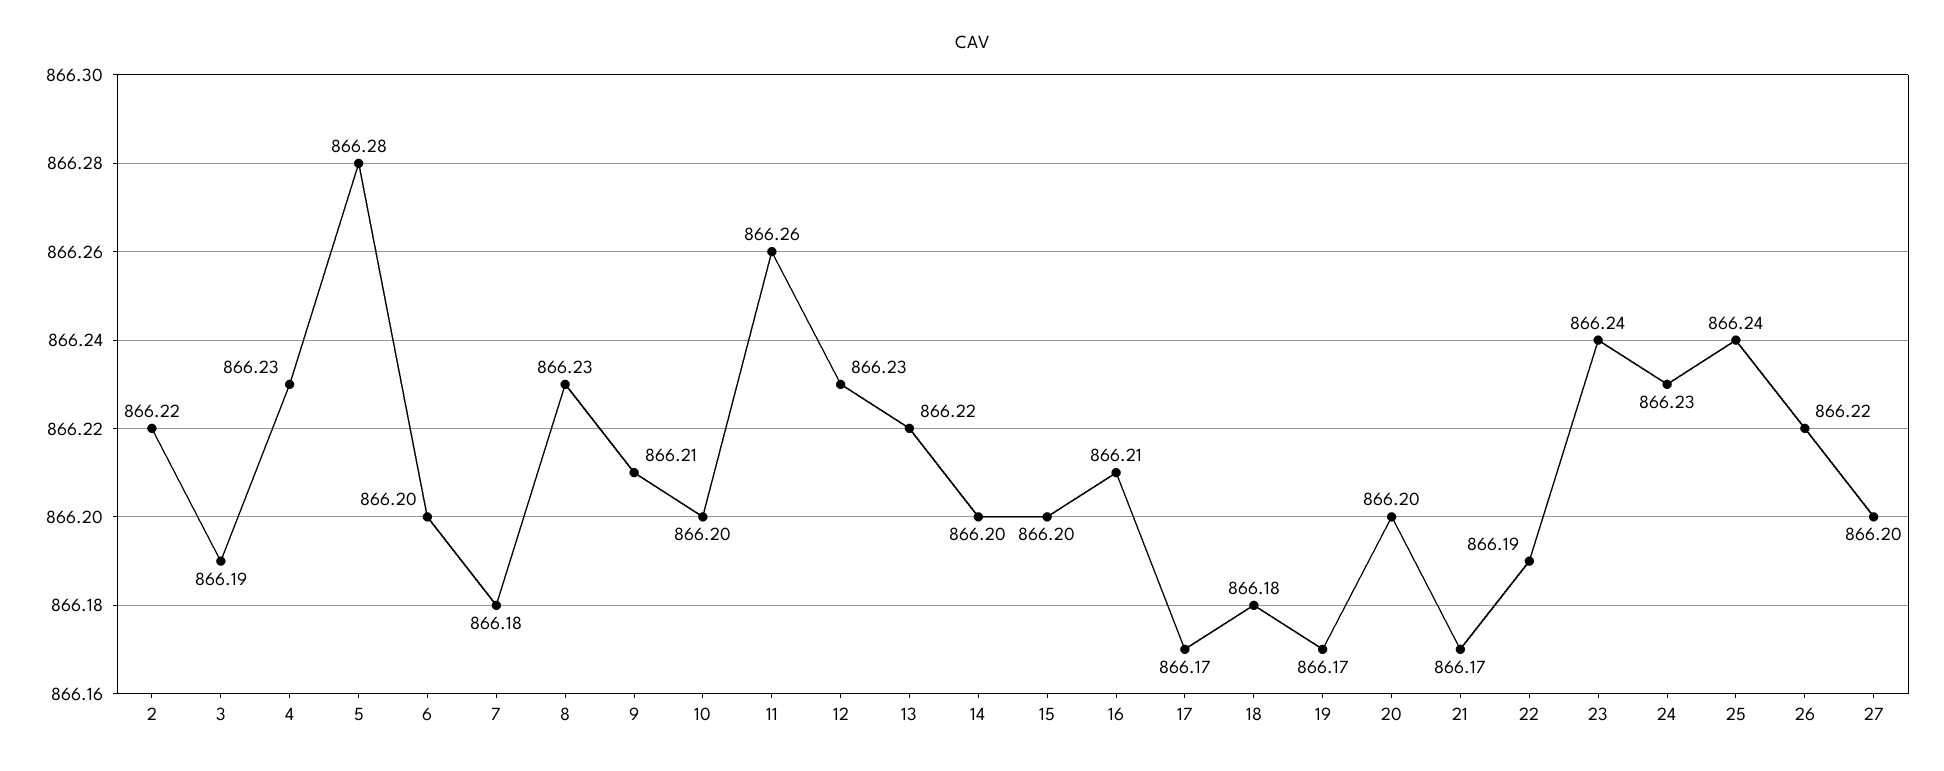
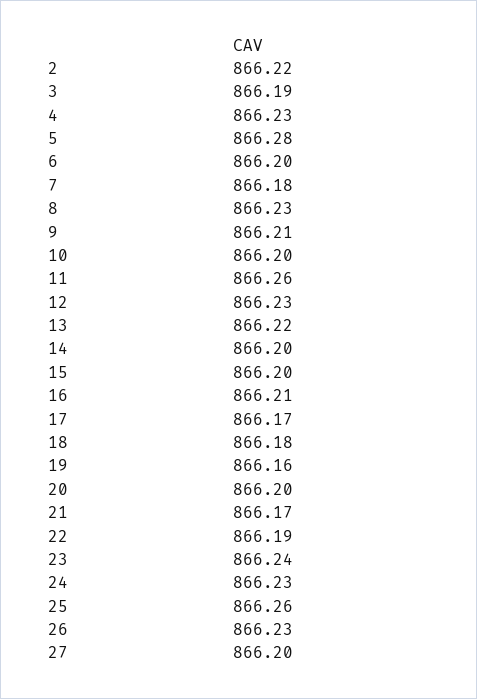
19: 866.17 -> 866.16
25: 866.24 -> 866.26
26: 866.22 -> 866.23

